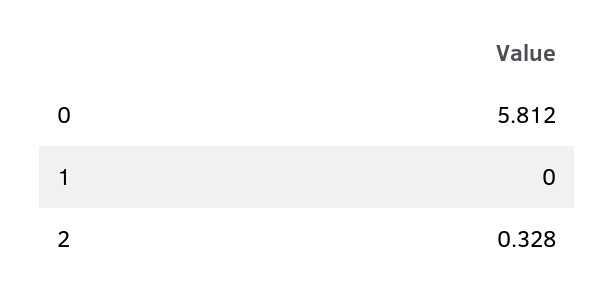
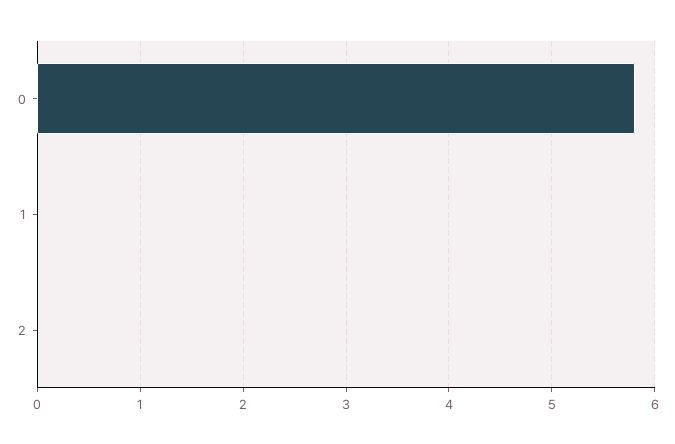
2: 0.328 -> 0

